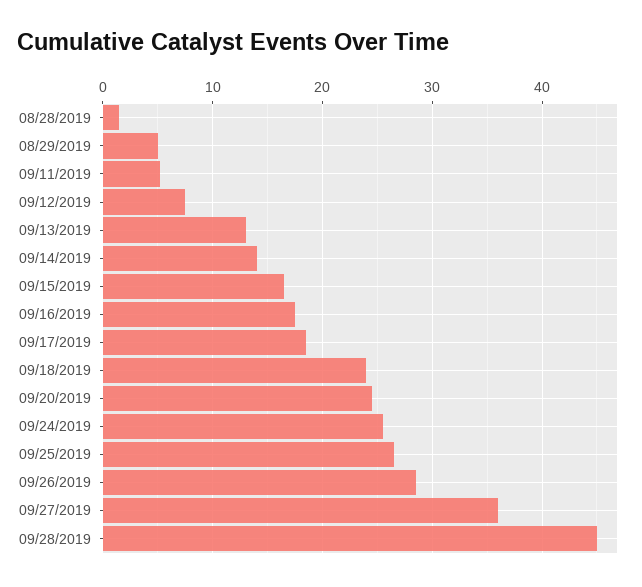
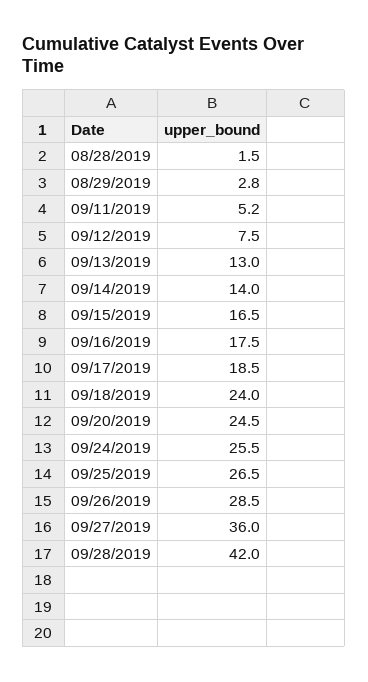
08/29/2019: 5 -> 2.8
09/28/2019: 45 -> 42

